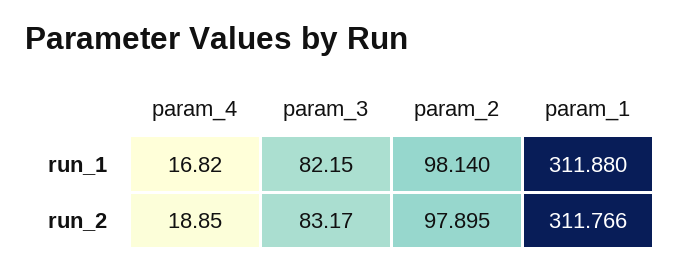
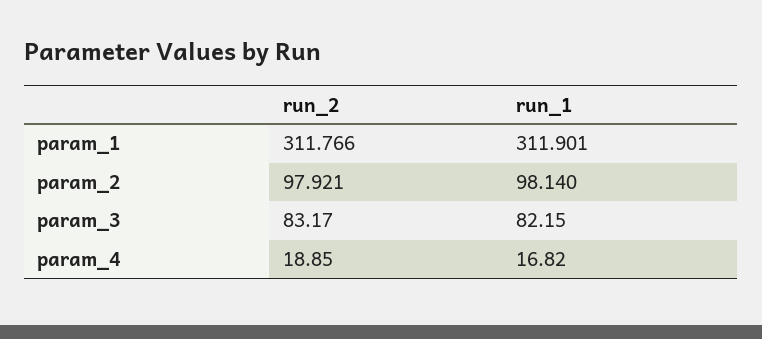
param_1, run_1: 311.88 -> 311.901
param_2, run_2: 97.895 -> 97.921

